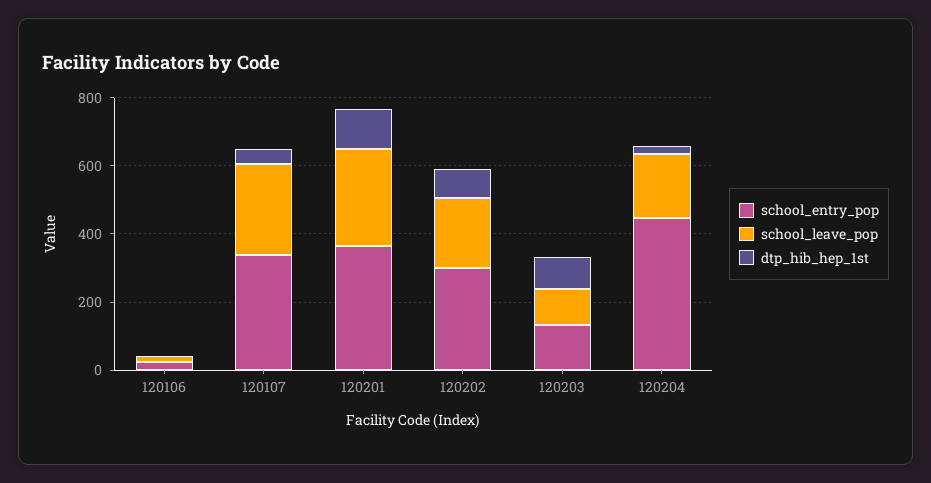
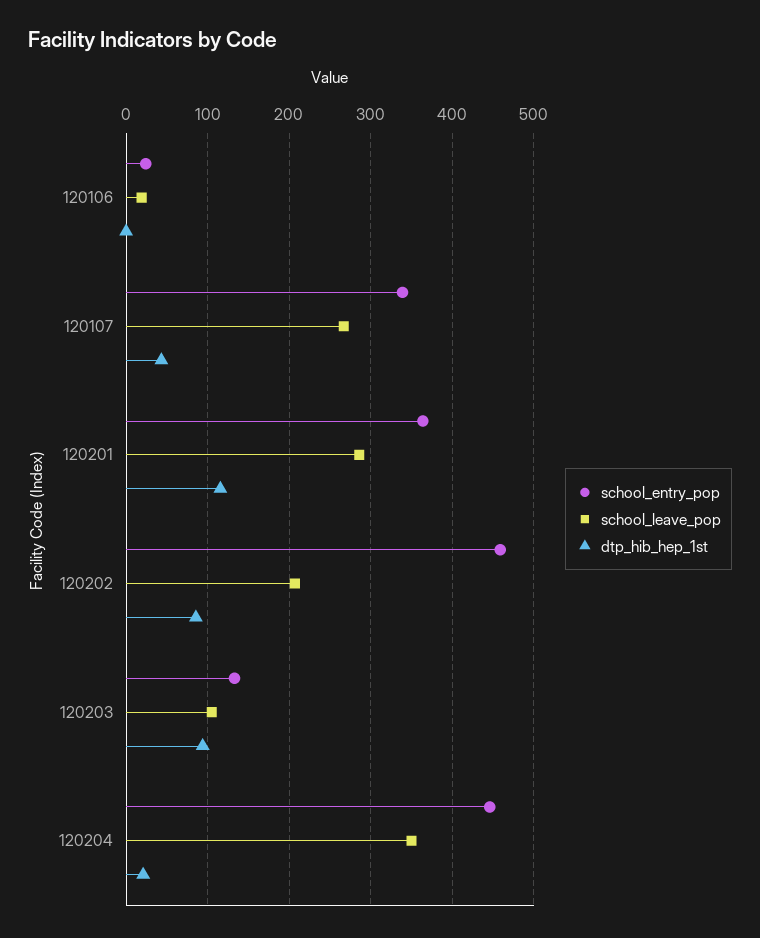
school_entry_pop, 120202: 300 -> 460
school_leave_pop, 120204: 200 -> 350

